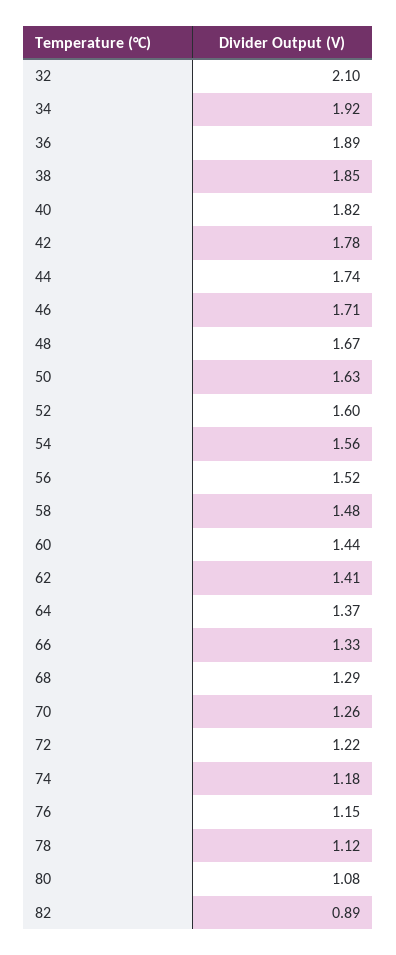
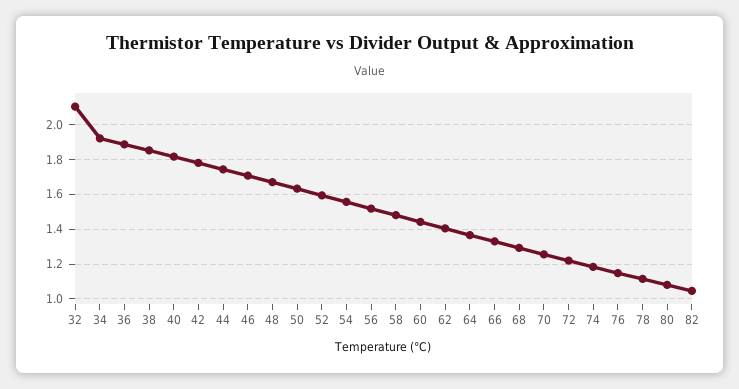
82: 0.89 -> 1.05

